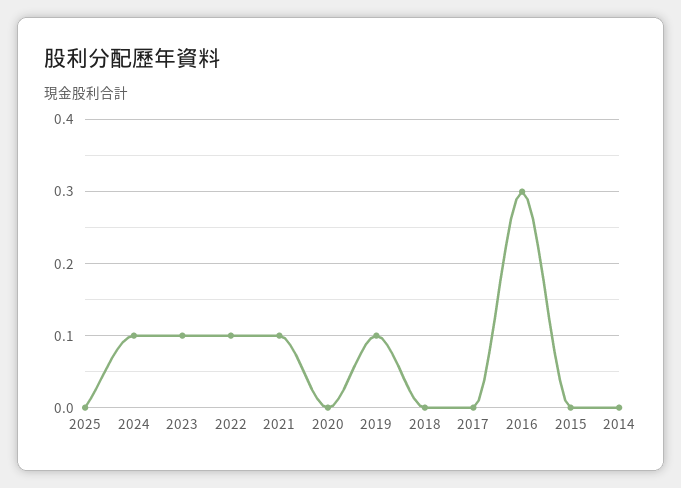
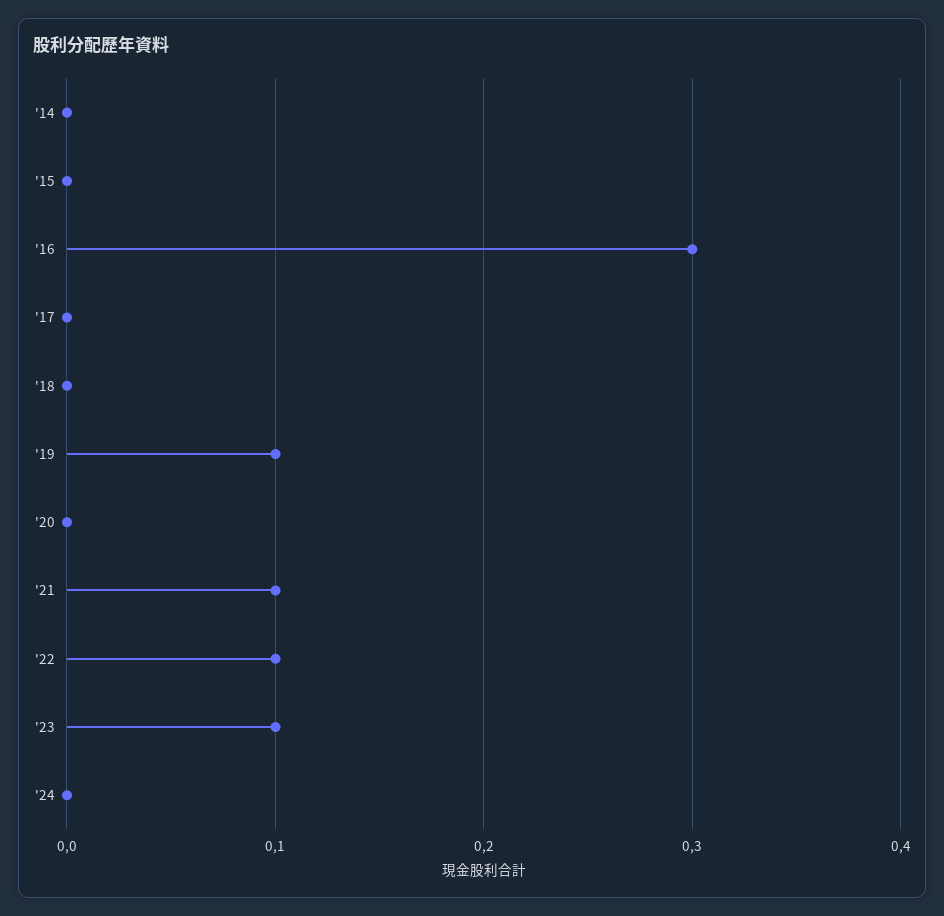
2025: 0 -> none
2024: 0.1 -> 0

